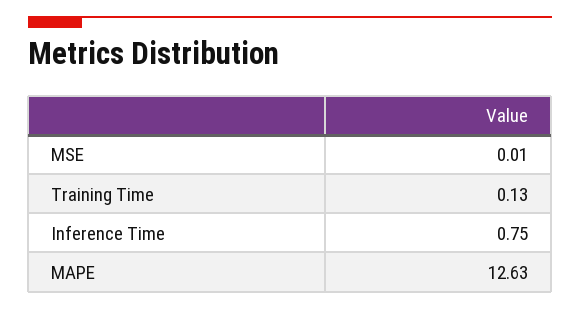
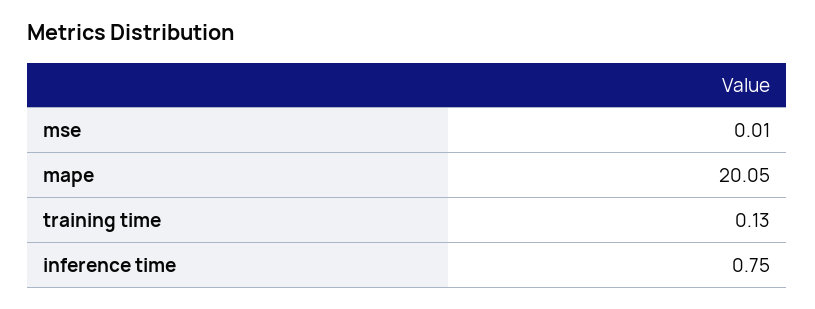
MAPE: 12.63 -> 20.05

